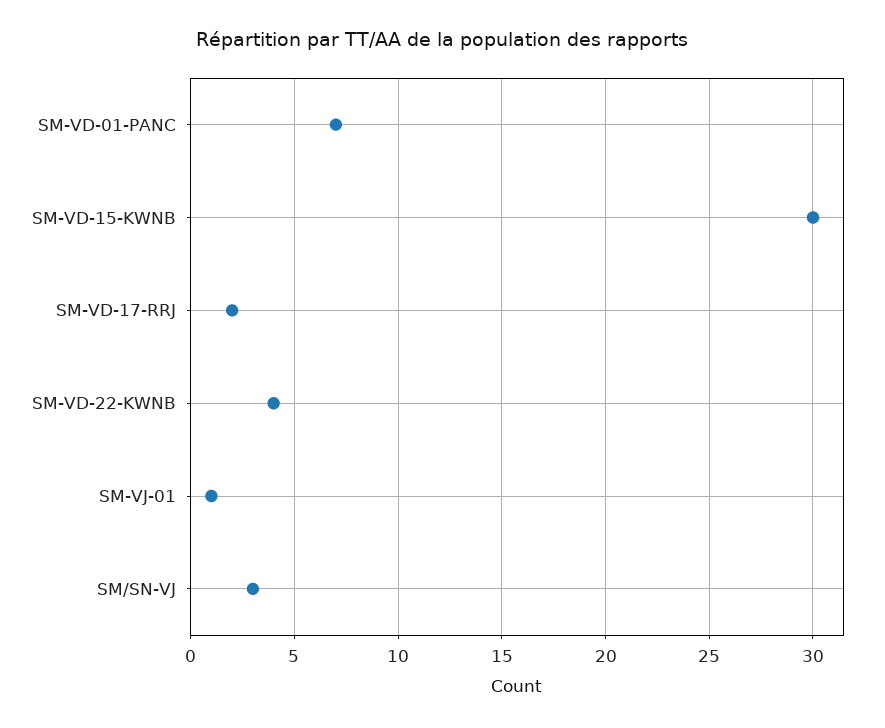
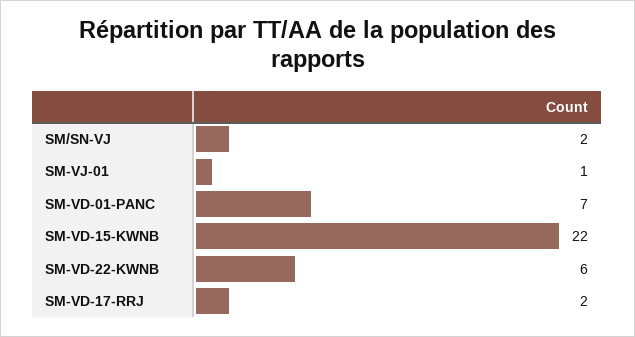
SM-VD-15-KWNB: 30 -> 22
SM-VD-22-KWNB: 4 -> 6
SM/SN-VJ: 3 -> 2

